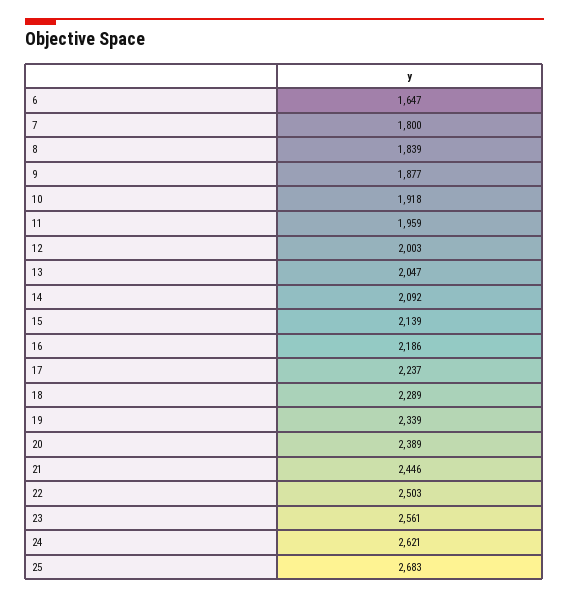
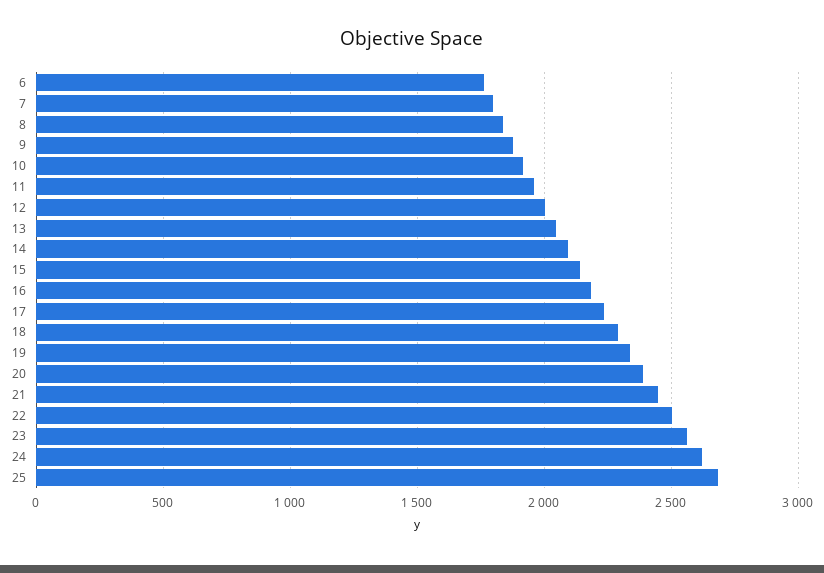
6: 1647 -> 1750

